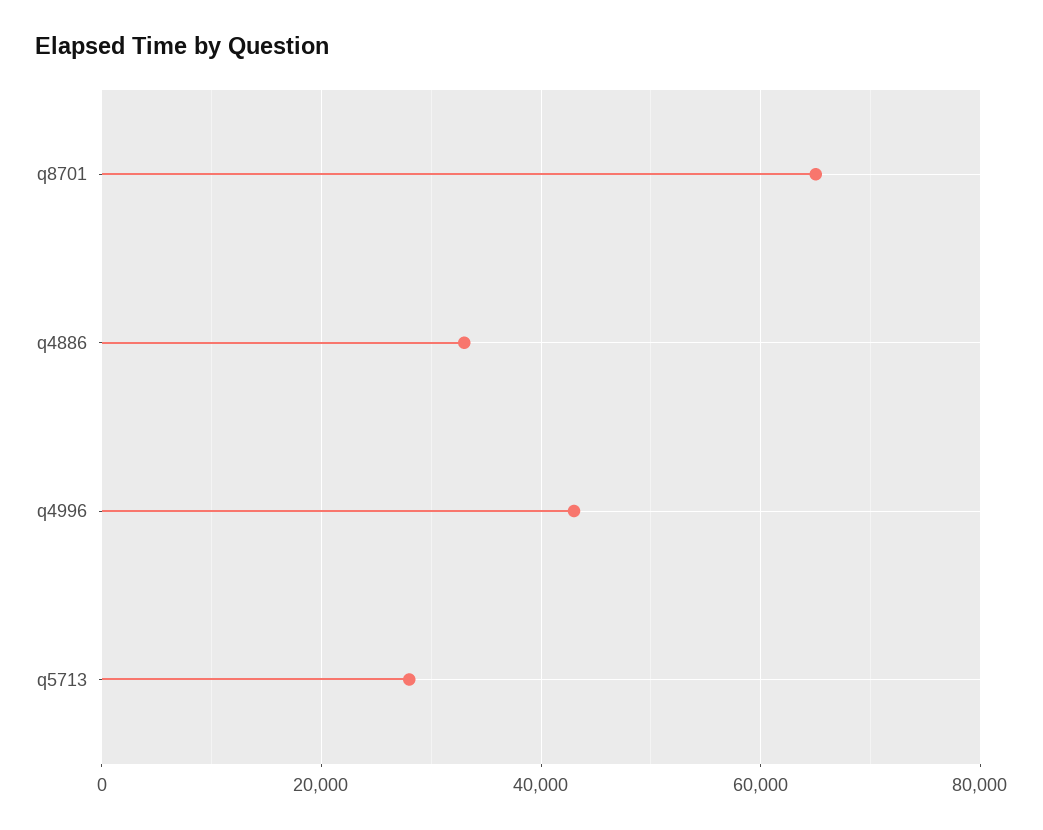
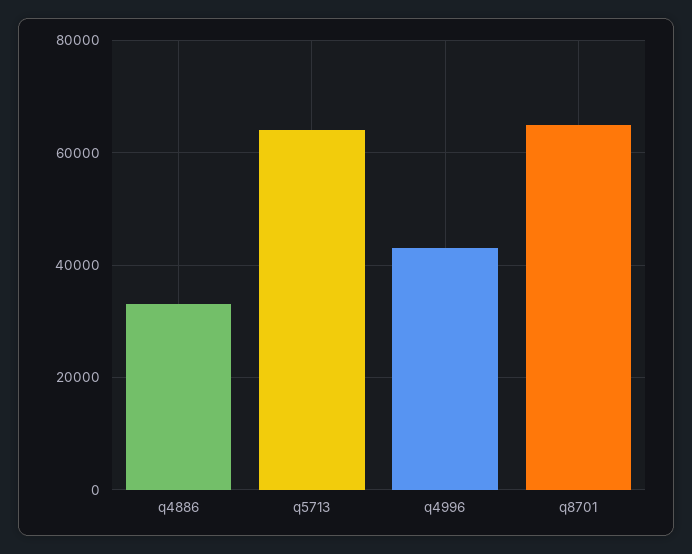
q5713: 28000 -> 64000

